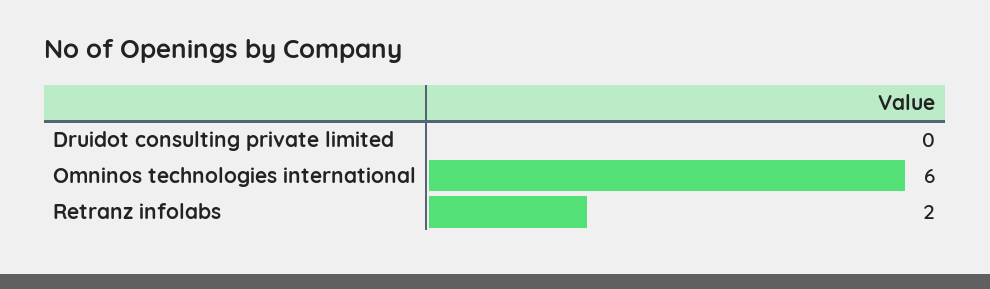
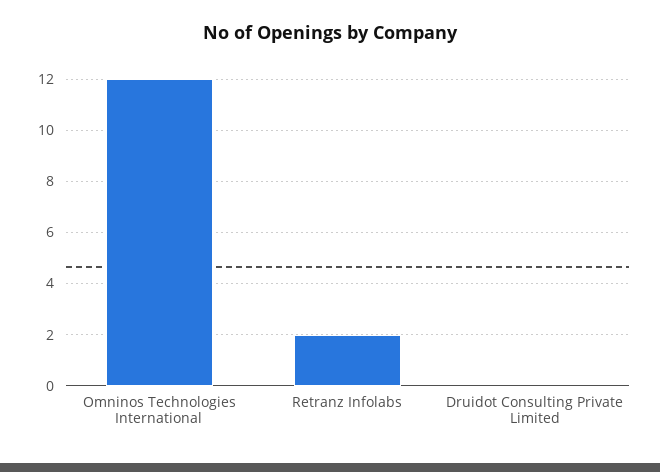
Omninos technologies international: 6 -> 12

